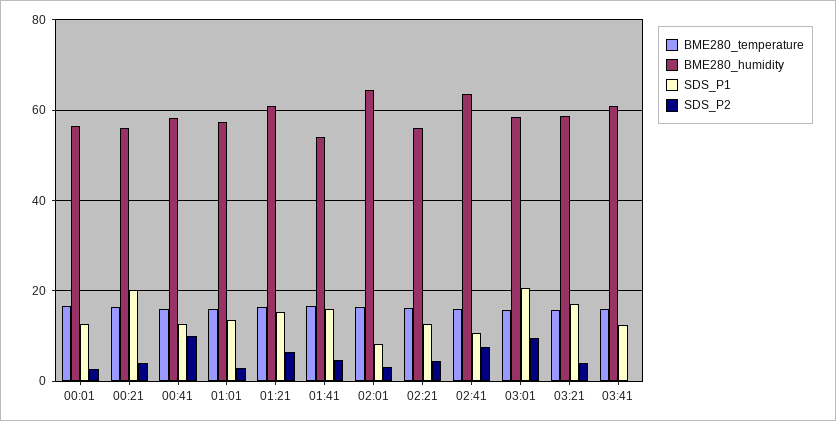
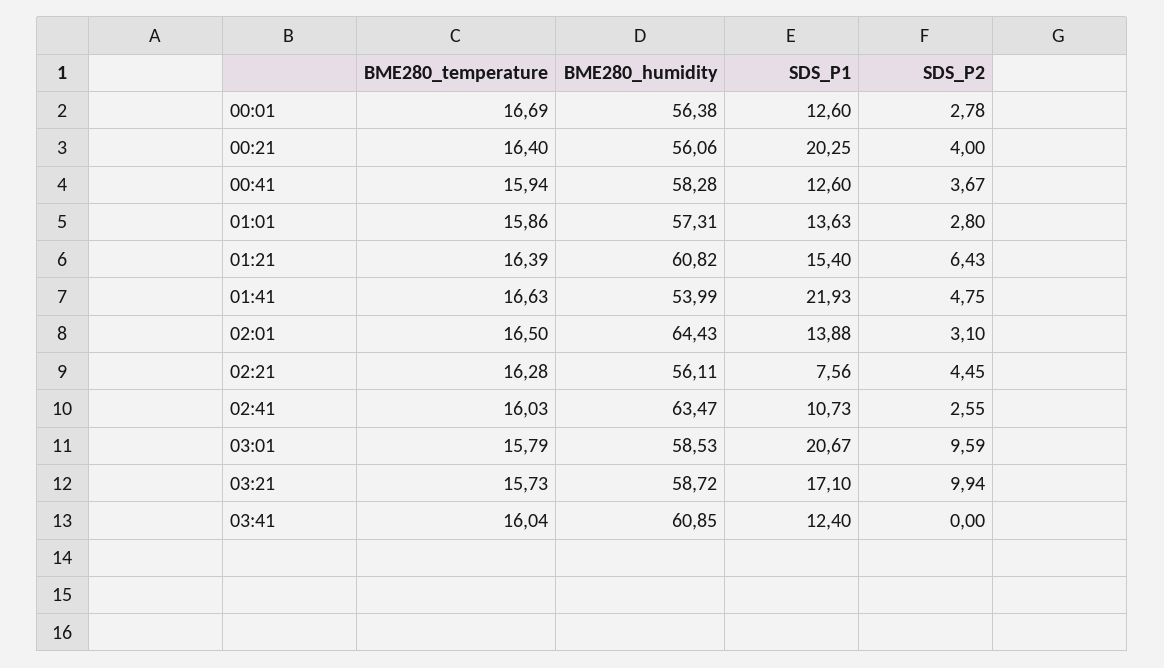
SDS_P2, 00:41: 10 -> 3.67
SDS_P1, 01:41: 16 -> 21.93
SDS_P1, 02:01: 8 -> 13.88
SDS_P1, 02:21: 12 -> 7.56
SDS_P2, 02:41: 8 -> 2.55
SDS_P2, 03:21: 4 -> 9.94

